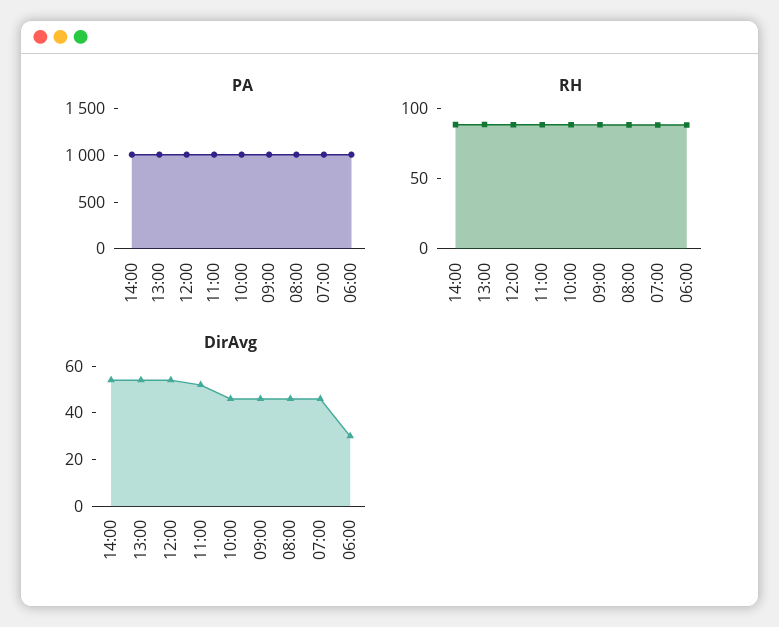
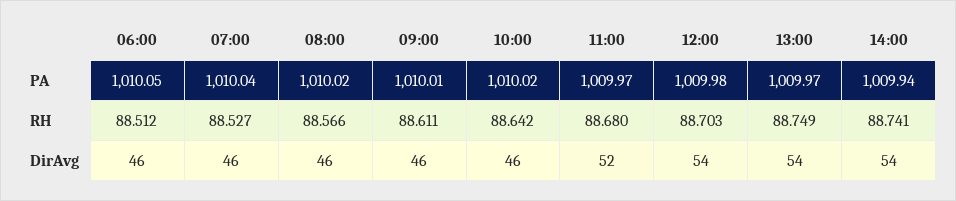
DirAvg, 06:00: 30 -> 46

